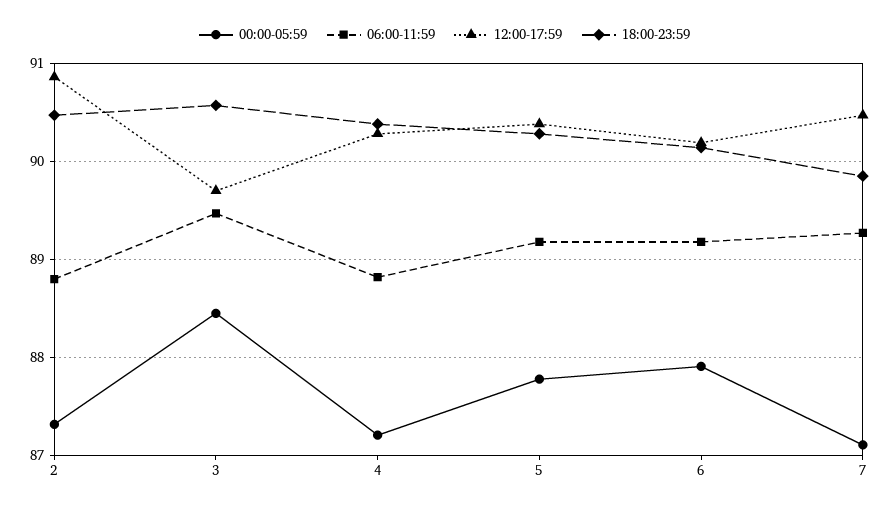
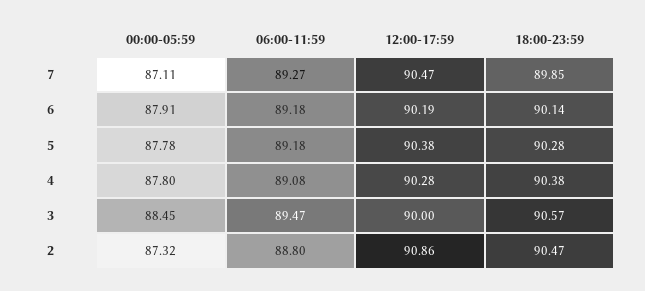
12:00-17:59, 3: 89.7 -> 90
00:00-05:59, 4: 87.2 -> 87.8
06:00-11:59, 4: 88.8 -> 89.08

